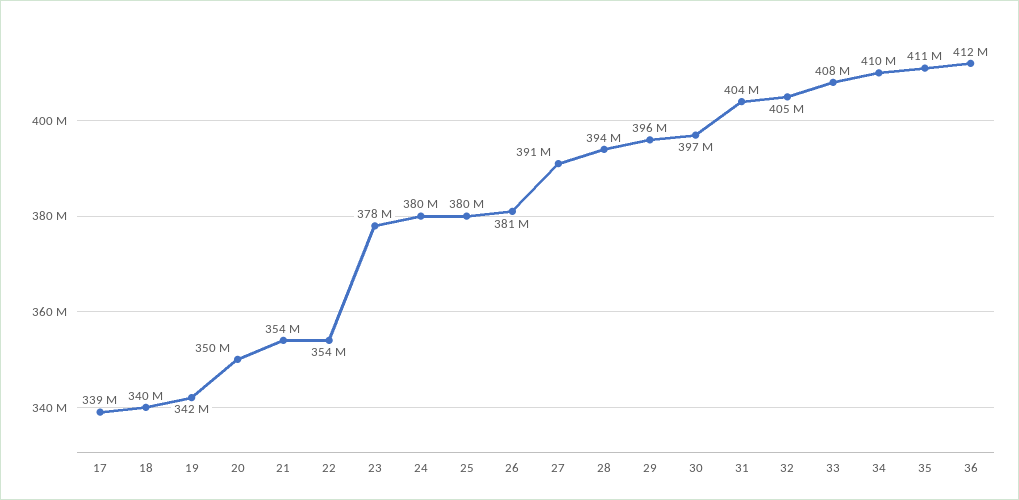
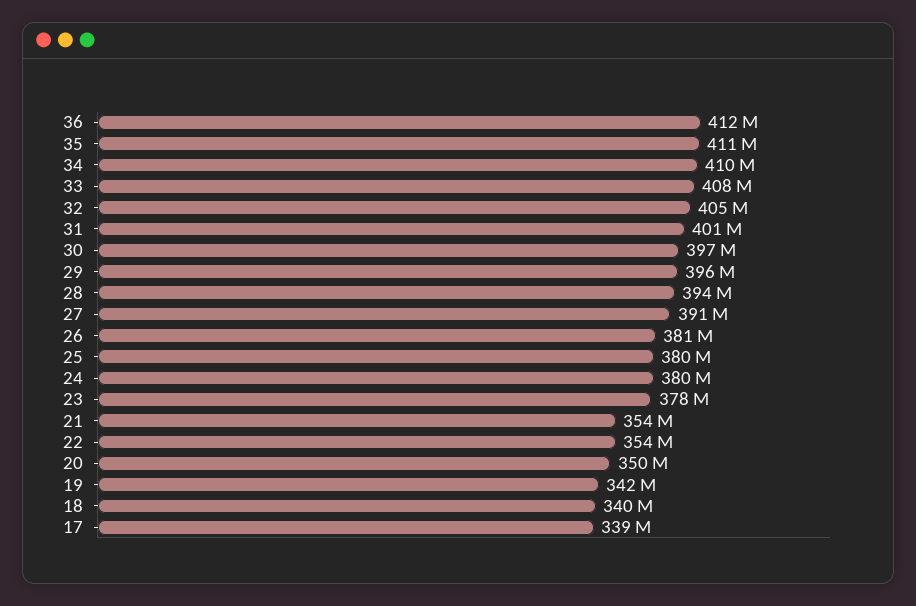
31: 404000000 -> 401000000

